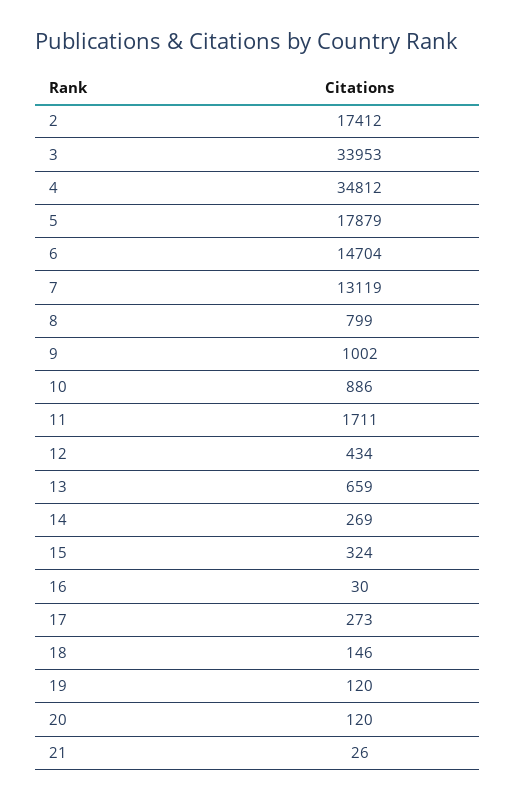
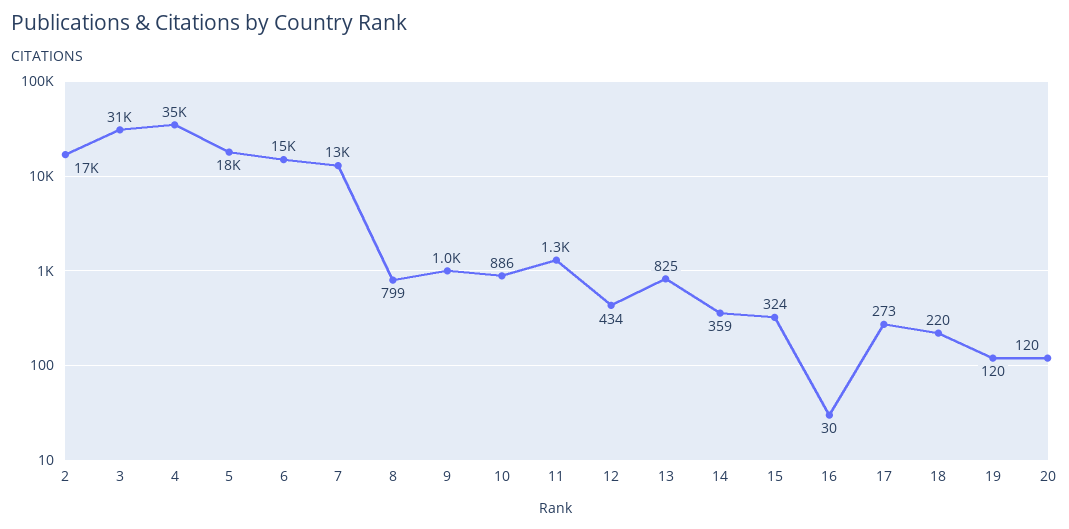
3: 33953 -> 31000
11: 1711 -> 1300
13: 659 -> 825
14: 269 -> 359
18: 146 -> 220
21: 26 -> none

